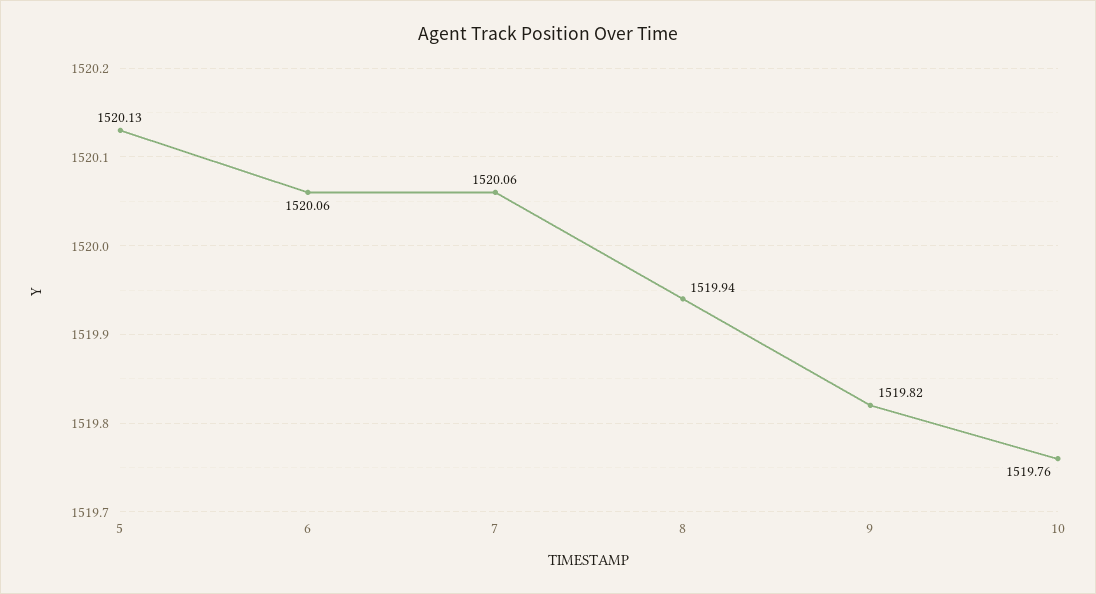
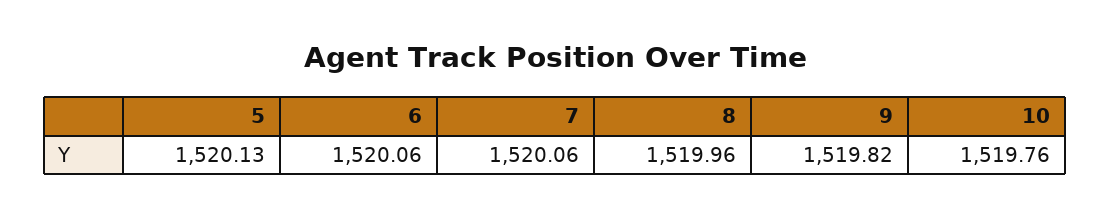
8: 1519.94 -> 1519.96

